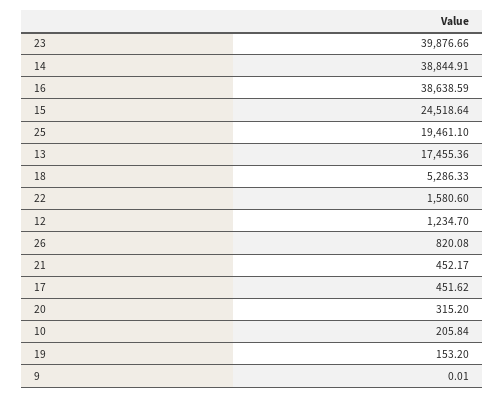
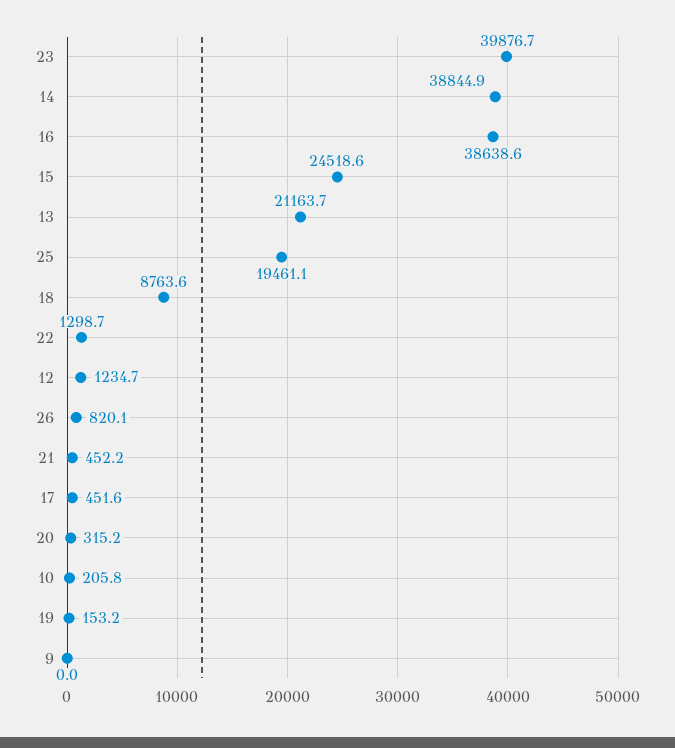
13: 17455.36 -> 21163.7
18: 5286.33 -> 8763.6
22: 1580.6 -> 1298.7

